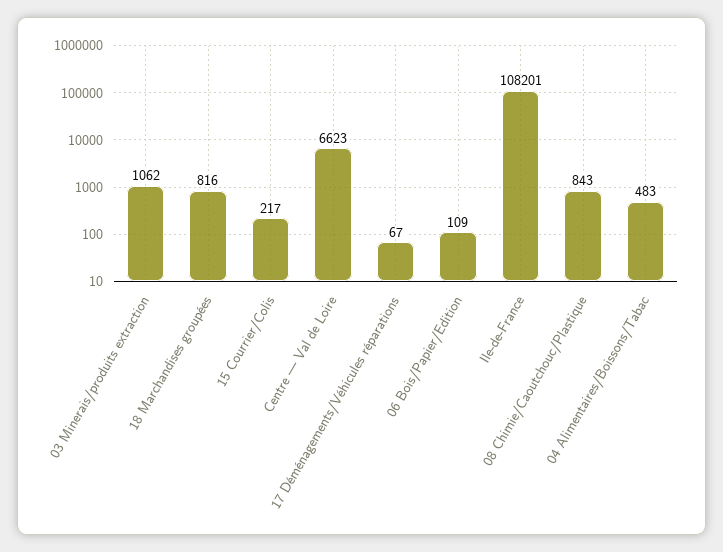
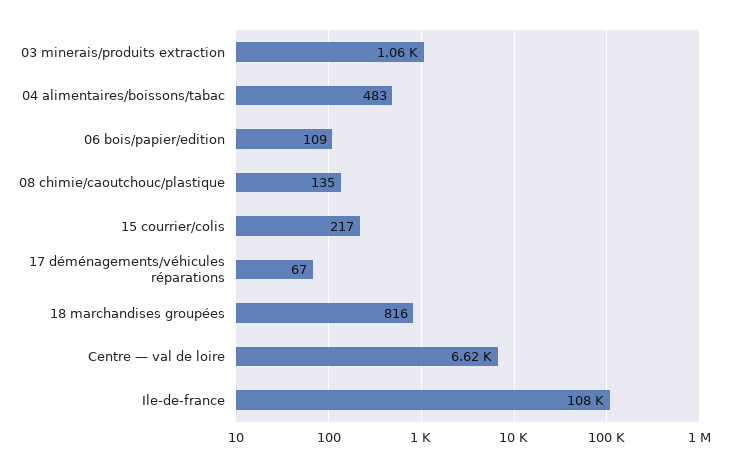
08 Chimie/Caoutchouc/Plastique: 843 -> 135

